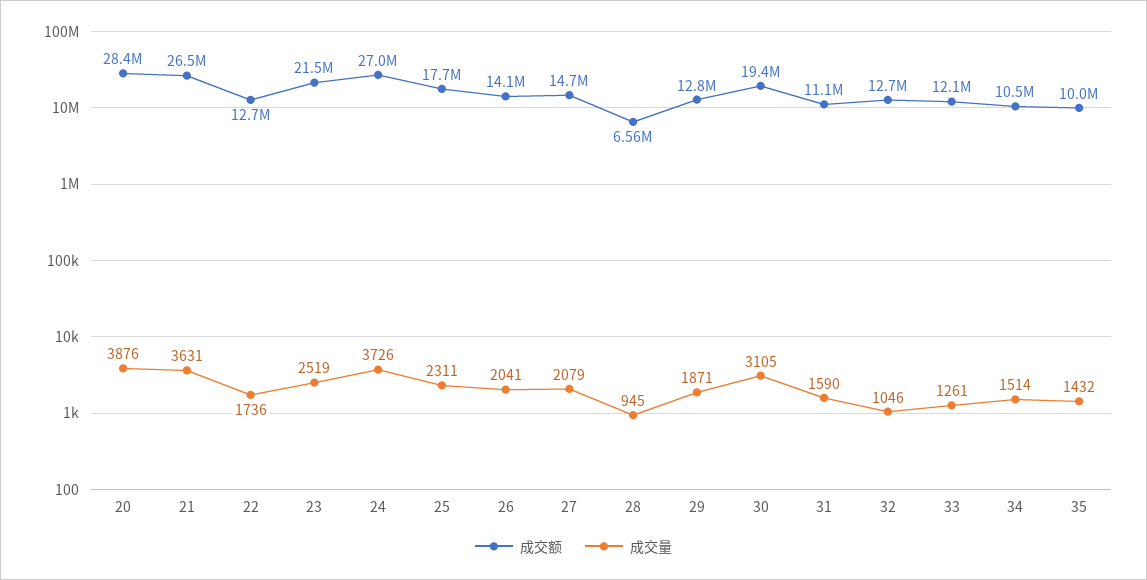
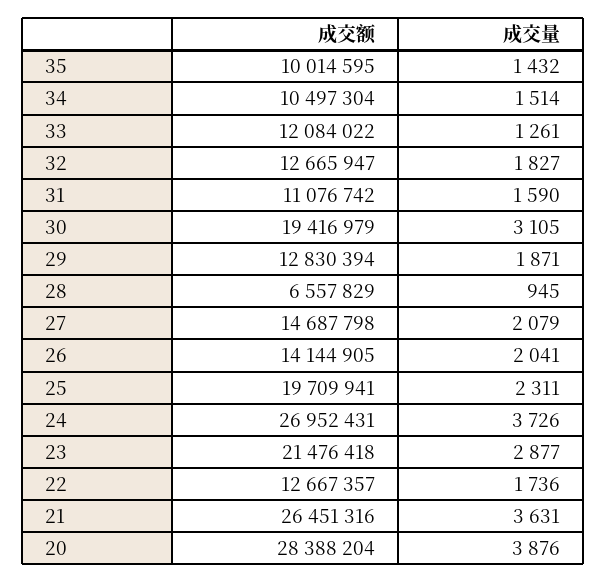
成交量, 23: 2519 -> 2877
成交额, 25: 17700000 -> 19709941
成交量, 32: 1046 -> 1827

